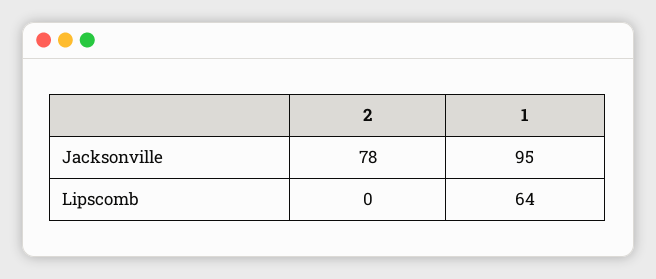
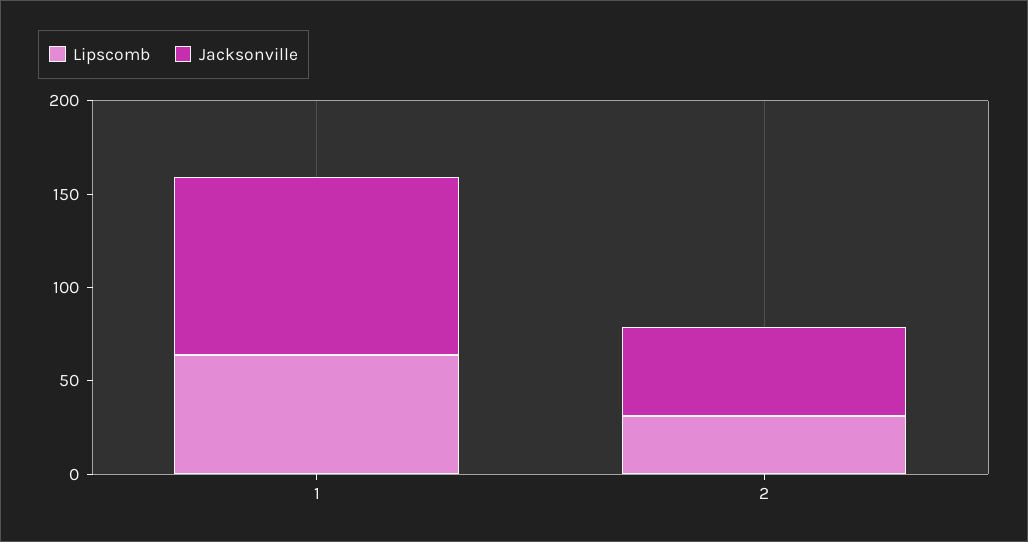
Jacksonville, 2: 78 -> 50
Lipscomb, 2: 0 -> 30

